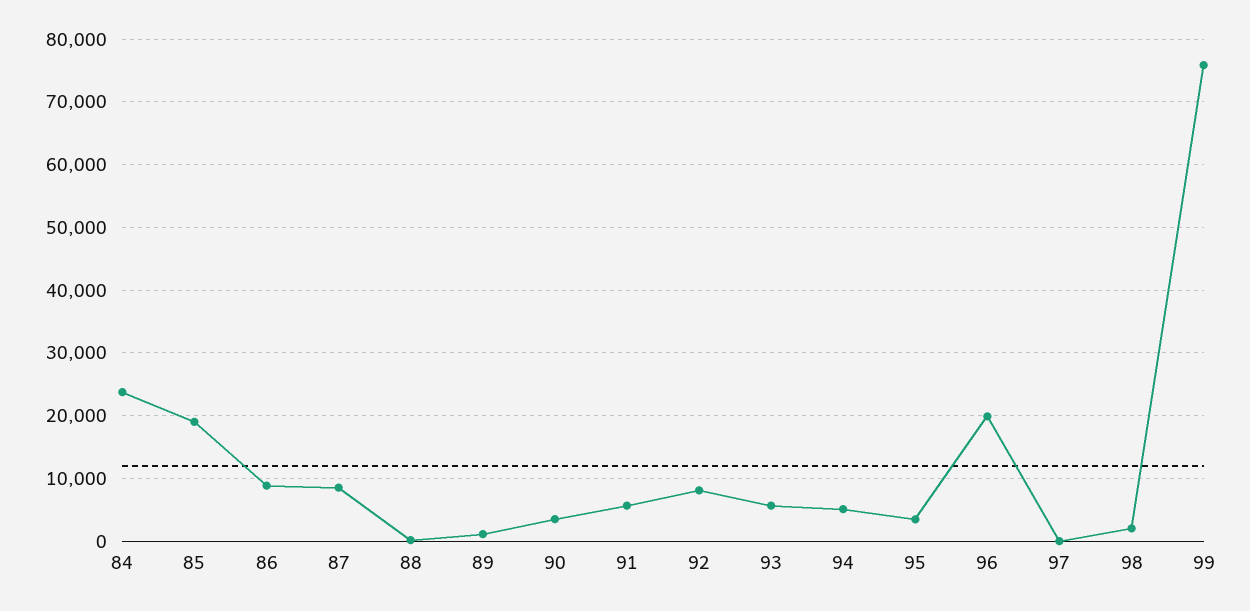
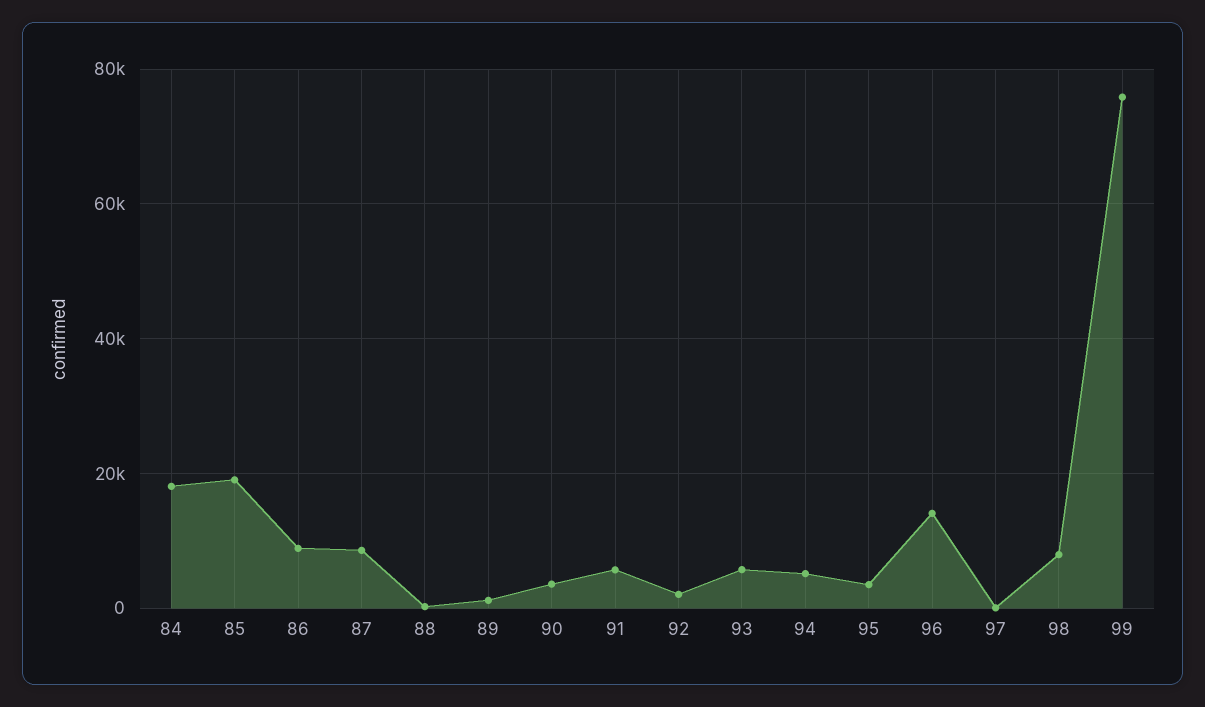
84: 24000 -> 18000
92: 8000 -> 2000
96: 20000 -> 14000
98: 2000 -> 8000

